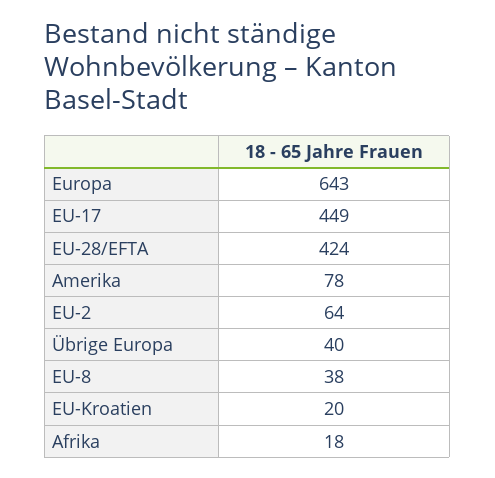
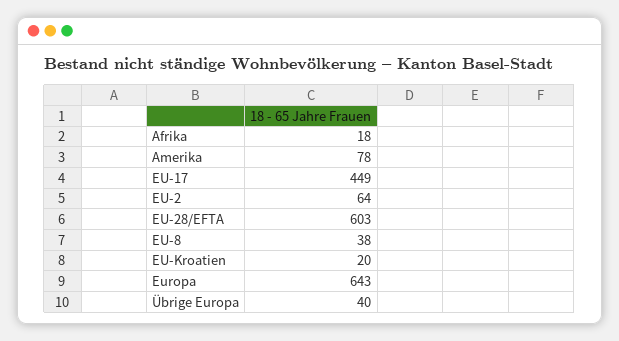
EU-28/EFTA: 424 -> 603

